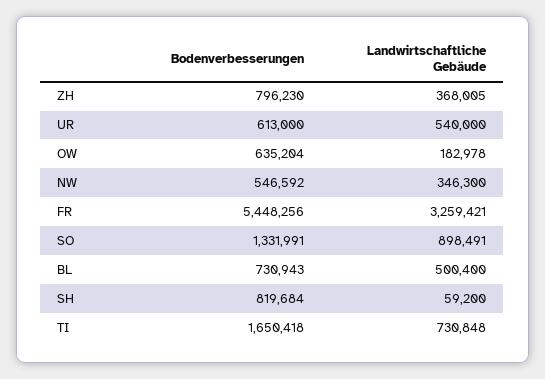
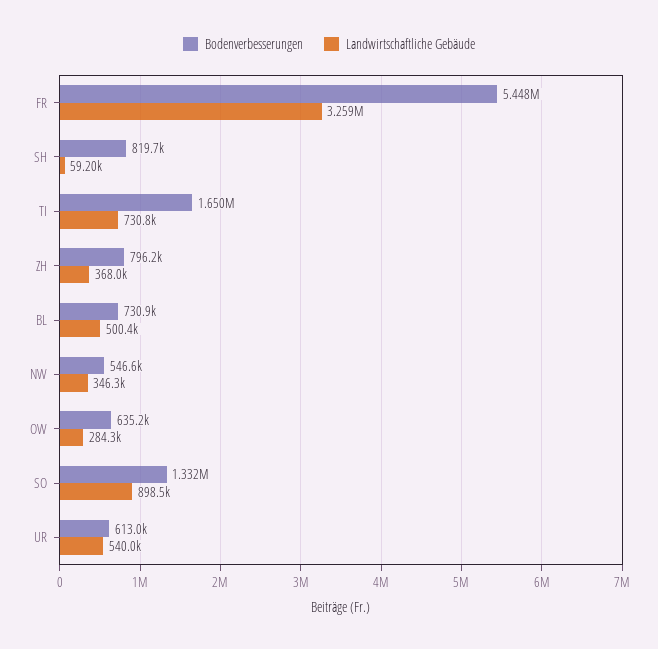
Landwirtschaftliche Gebäude, OW: 182978 -> 284300

